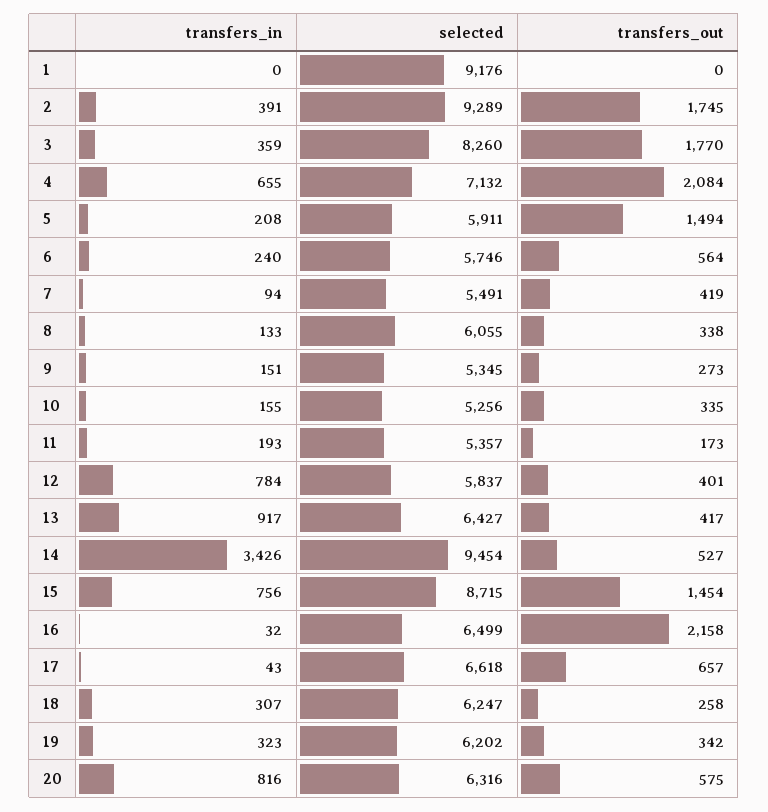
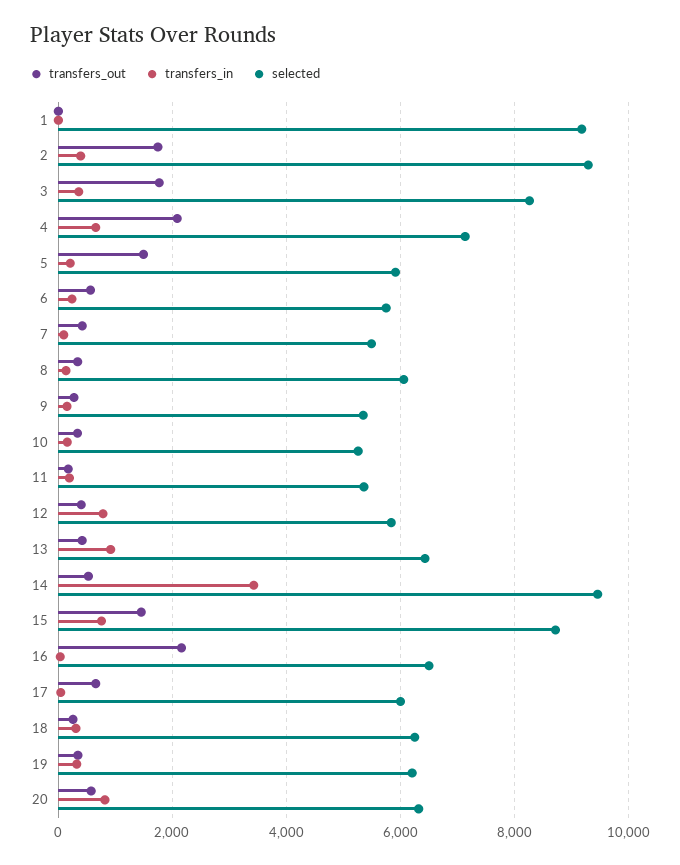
selected, 17: 6618 -> 6000

